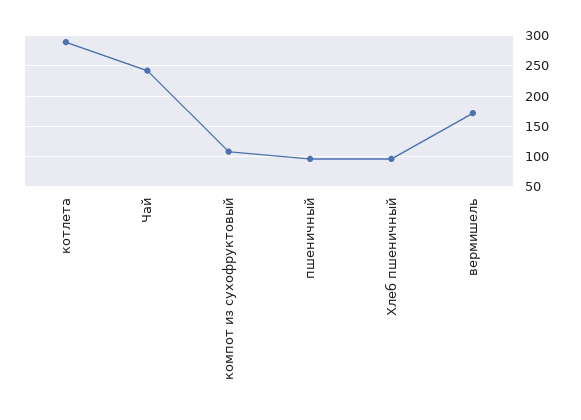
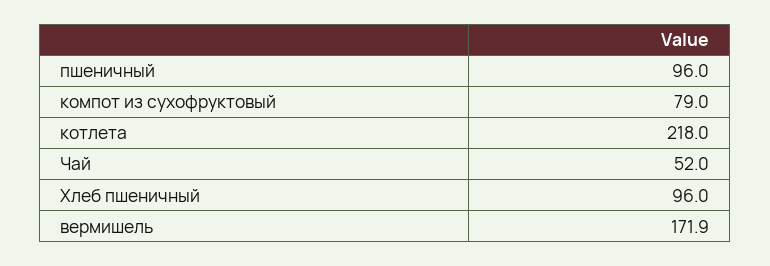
котлета: 290 -> 218
Чай: 240 -> 52
компот из сухофруктовый: 110 -> 79

